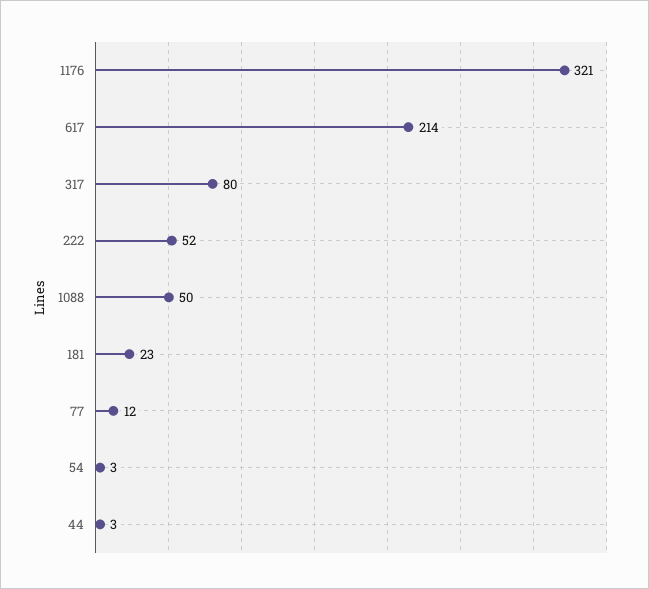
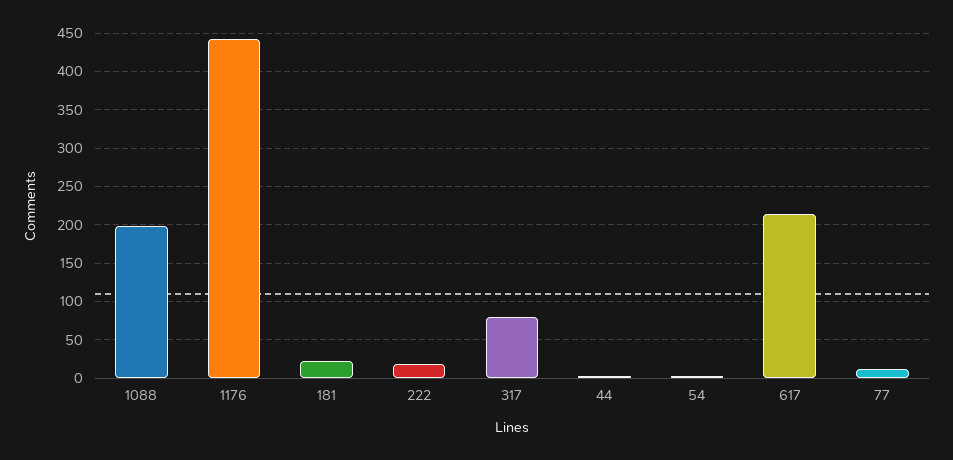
1176: 321 -> 440
222: 52 -> 20
1088: 50 -> 200

